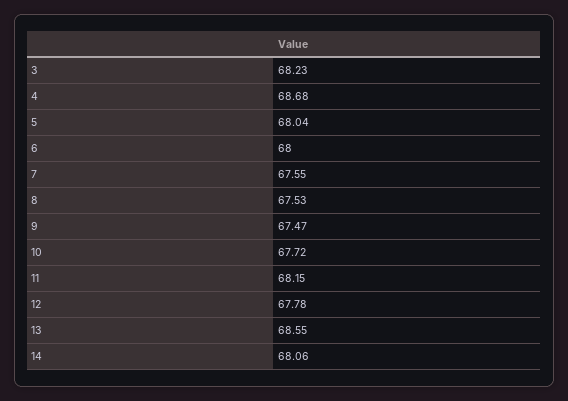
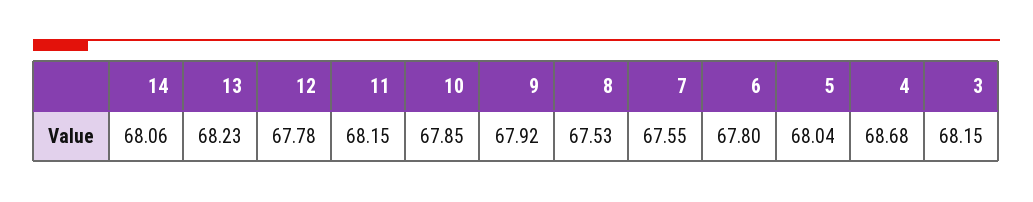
3: 68.23 -> 68.15
6: 68 -> 67.8
9: 67.47 -> 67.92
10: 67.72 -> 67.85
13: 68.55 -> 68.23

